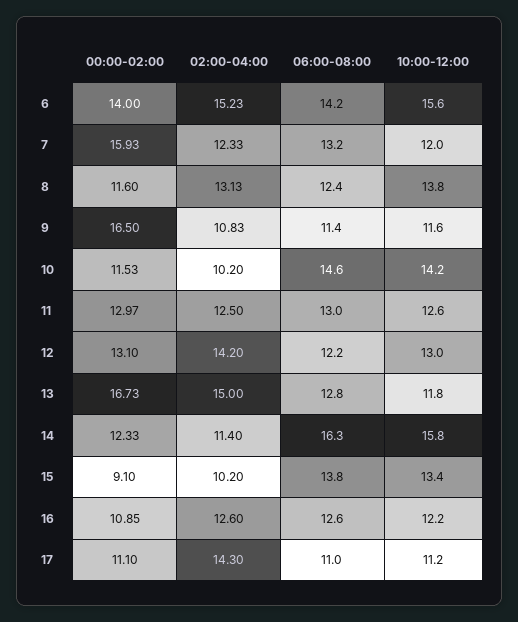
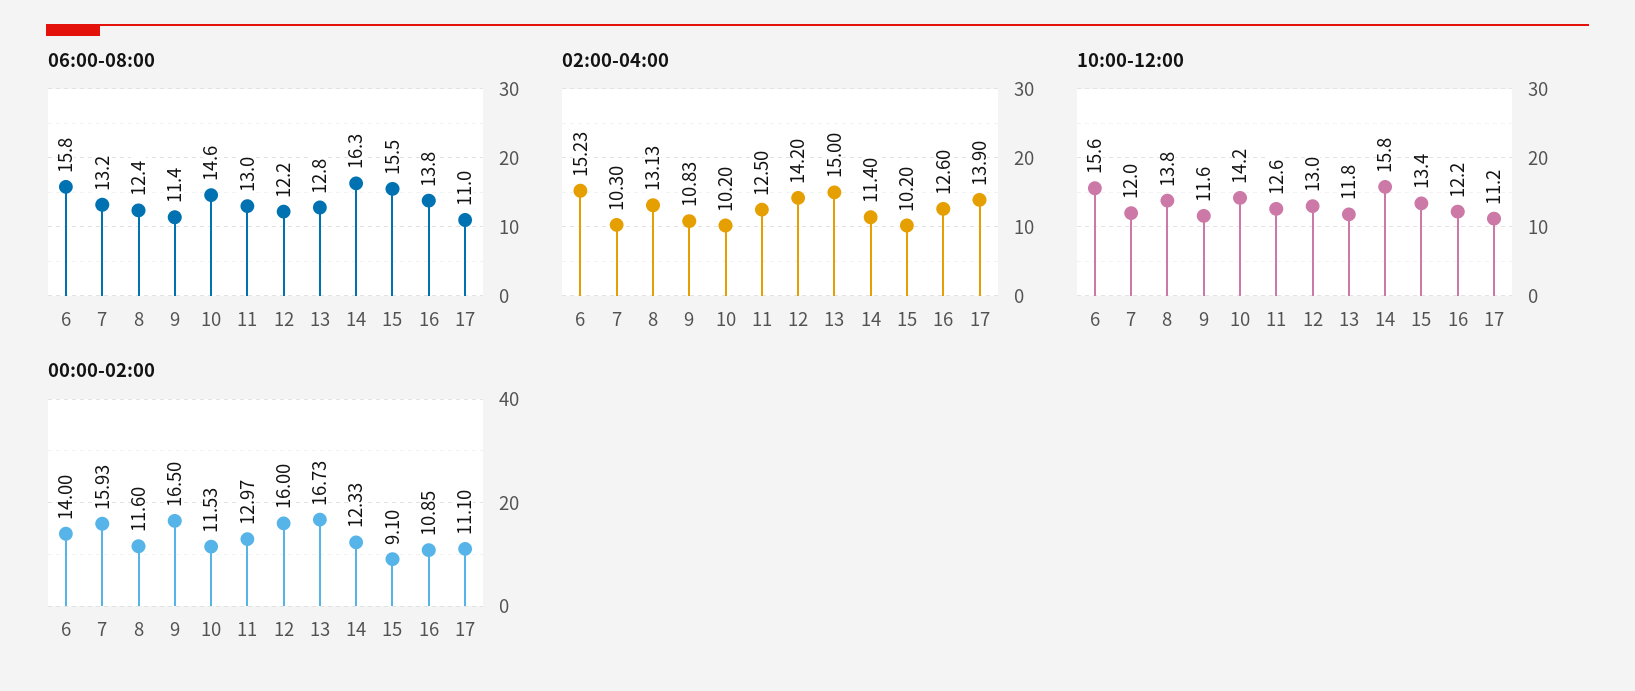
06:00-08:00, 6: 14.2 -> 15.8
02:00-04:00, 7: 12.33 -> 10.3
00:00-02:00, 12: 13.1 -> 16
06:00-08:00, 15: 13.8 -> 15.5
06:00-08:00, 16: 12.6 -> 13.8
02:00-04:00, 17: 14.3 -> 13.9

